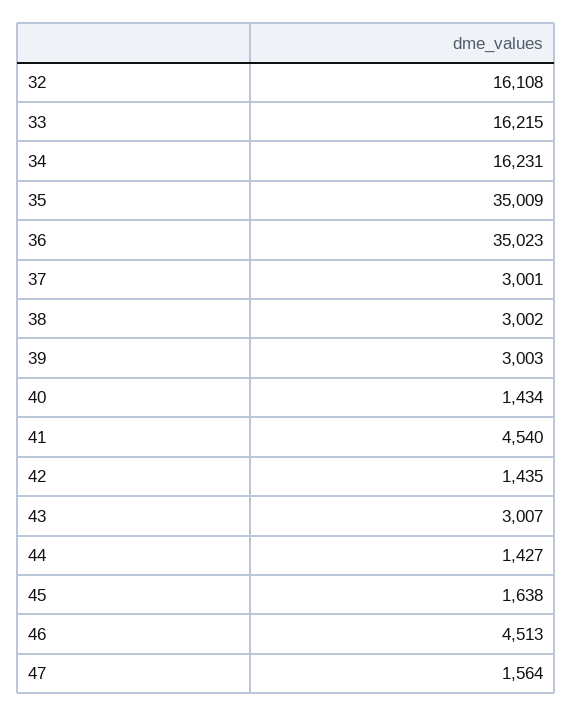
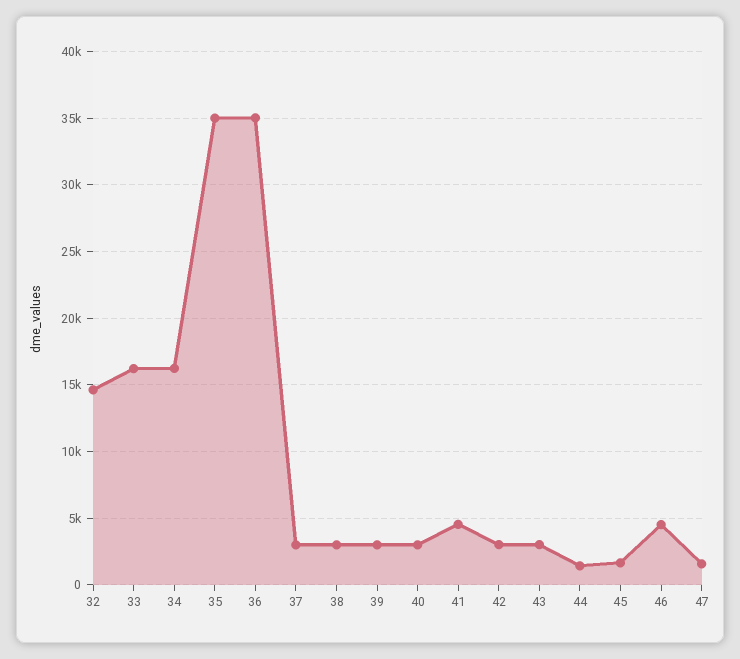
32: 16108 -> 14500
40: 1434 -> 3000
42: 1435 -> 3000

